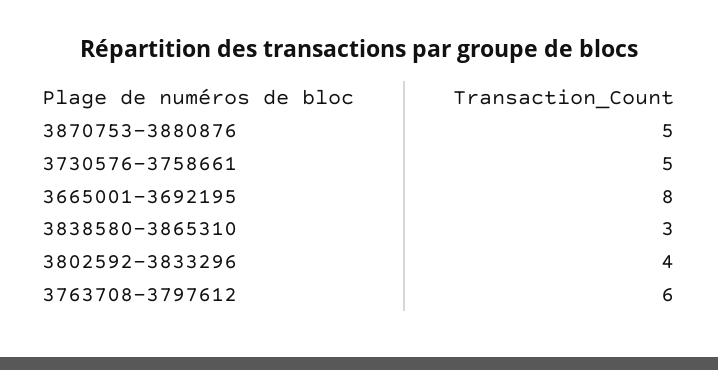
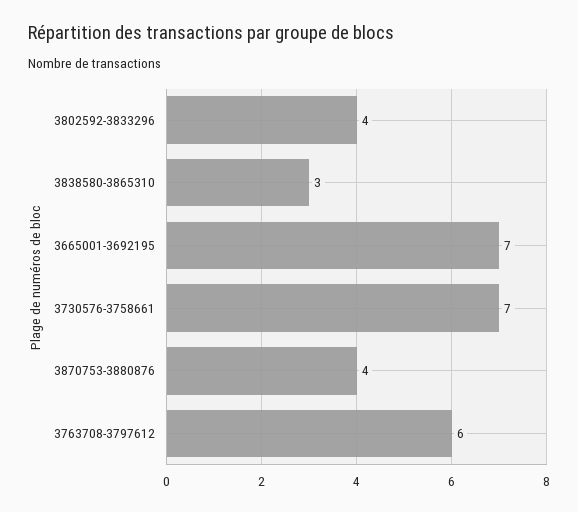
3870753-3880876: 5 -> 4
3730576-3758661: 5 -> 7
3665001-3692195: 8 -> 7

